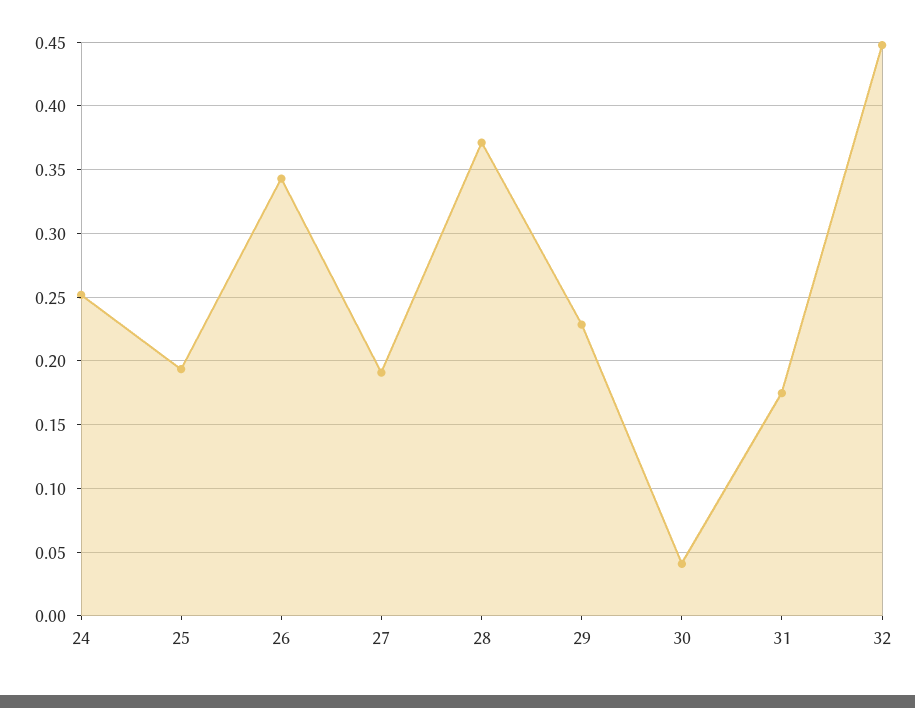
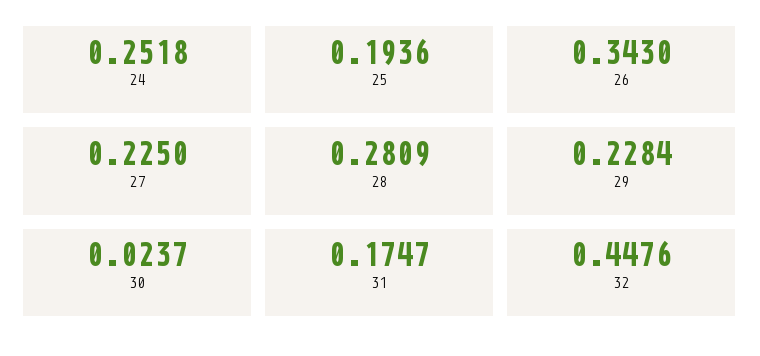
27: 0.19 -> 0.225
28: 0.37 -> 0.2809
30: 0.04 -> 0.0237

